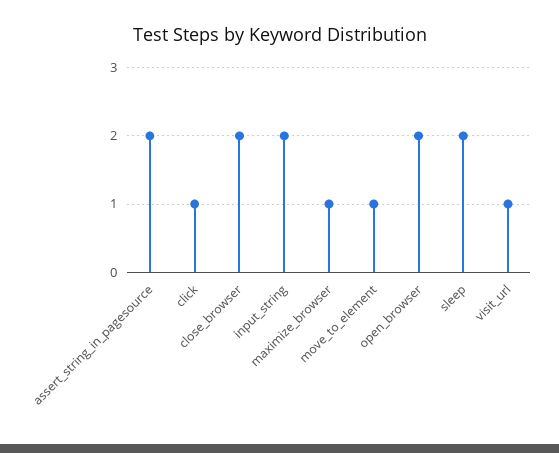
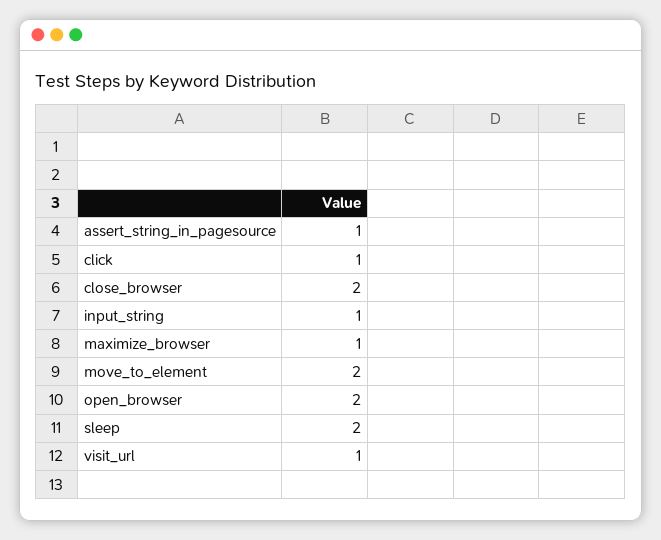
assert_string_in_pagesource: 2 -> 1
input_string: 2 -> 1
move_to_element: 1 -> 2

